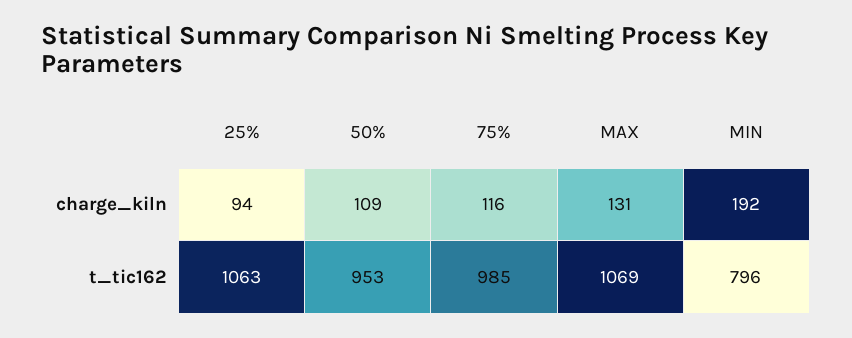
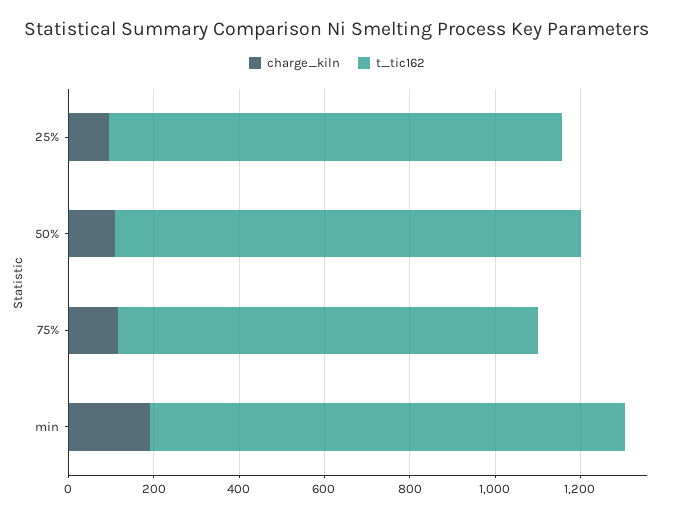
charge_kiln, MAX: 131 -> none
t_tic162, 50%: 953 -> 1100
t_tic162, MAX: 1069 -> none
t_tic162, MIN: 796 -> 1100

